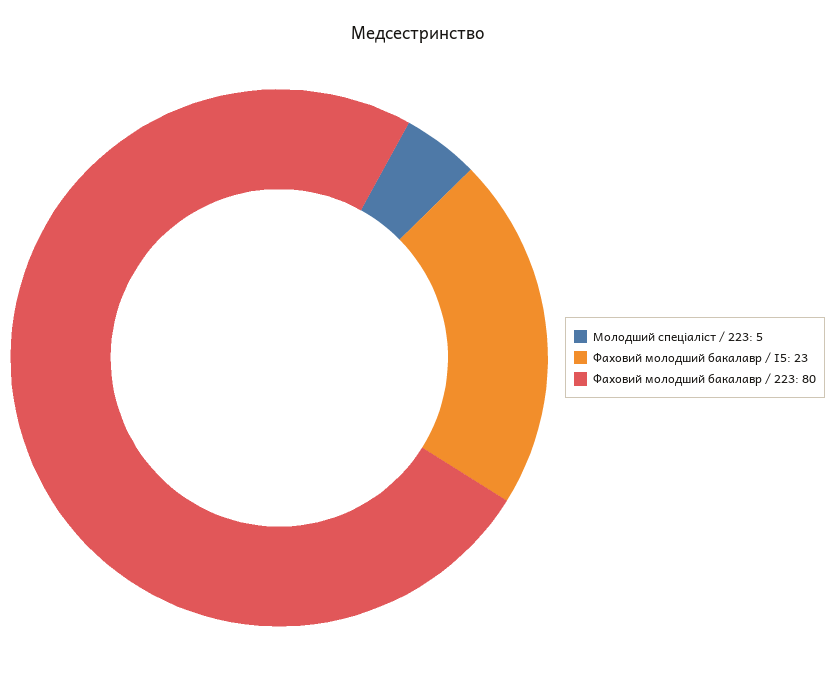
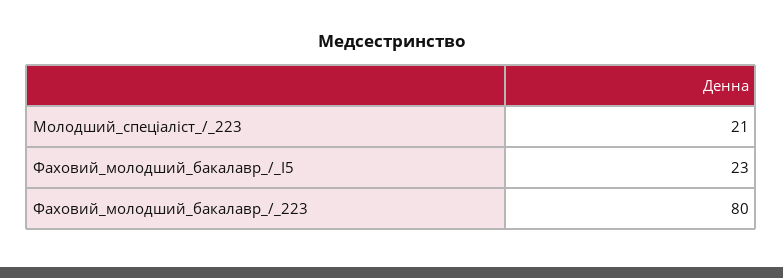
Молодший спеціаліст / 223: 5 -> 21

